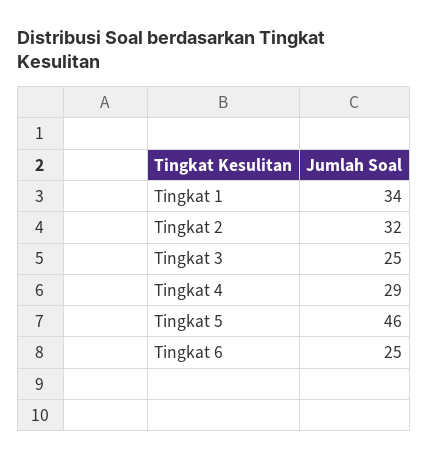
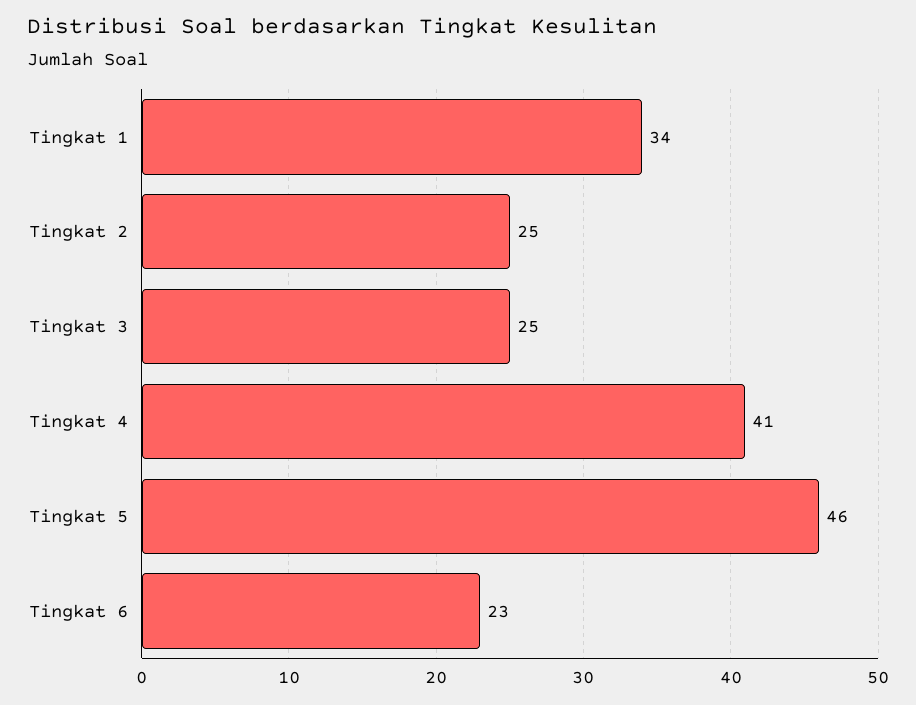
Tingkat 2: 32 -> 25
Tingkat 4: 29 -> 41
Tingkat 6: 25 -> 23

